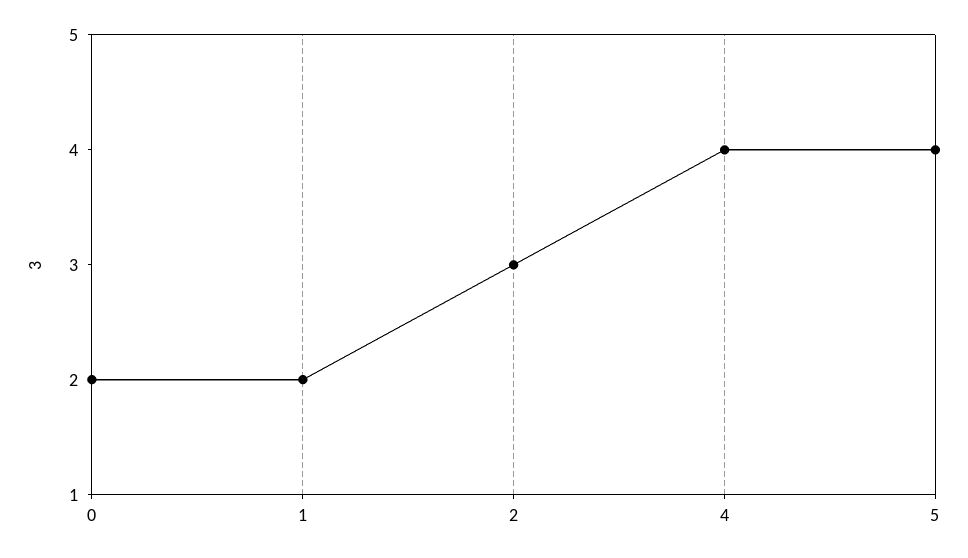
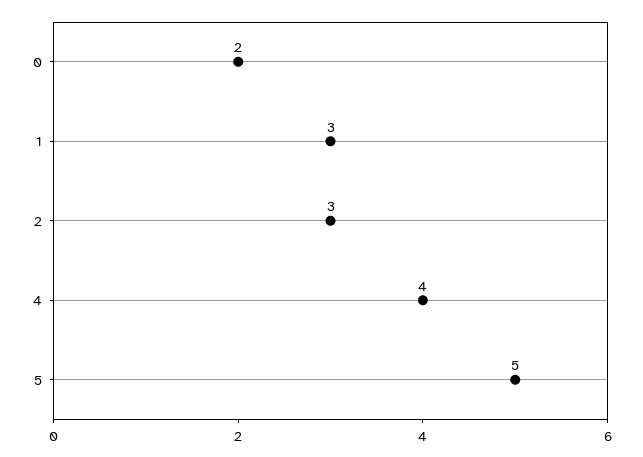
1: 2 -> 3
5: 4 -> 5

